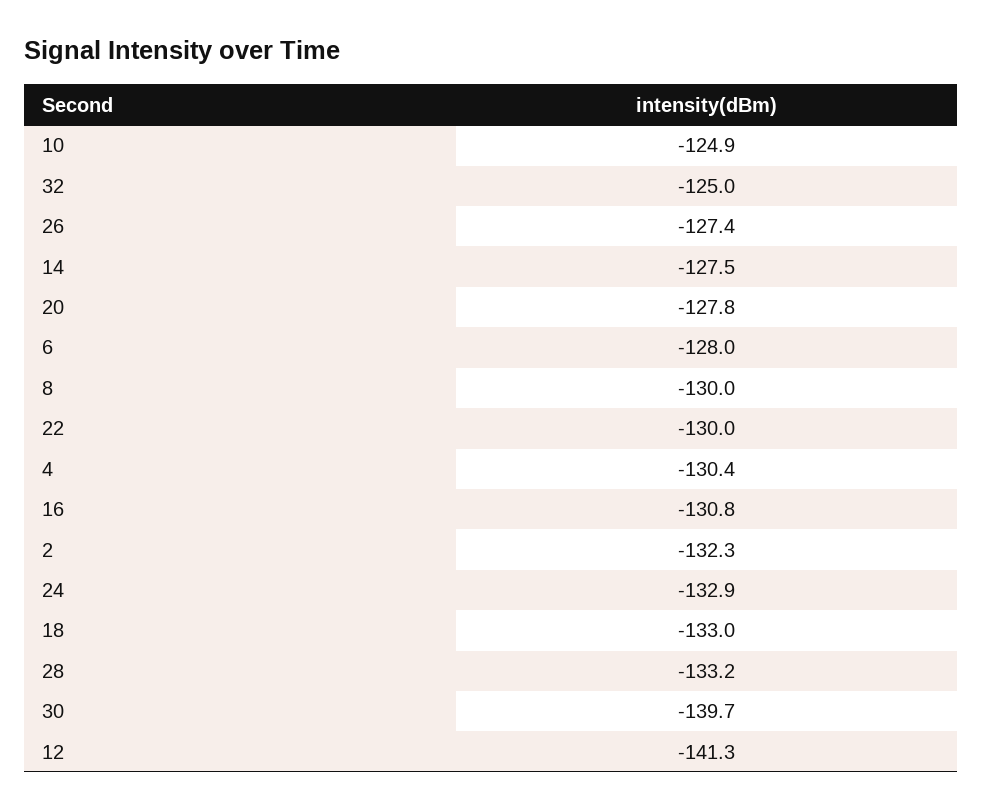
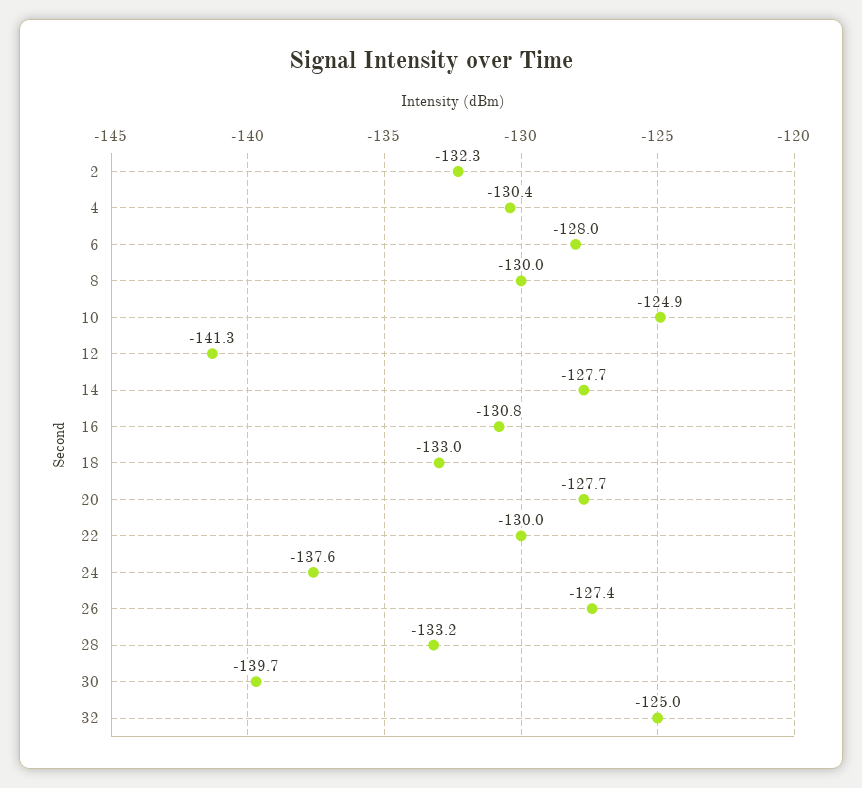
14: -127.5 -> -127.7
20: -127.8 -> -127.7
24: -132.9 -> -137.6

